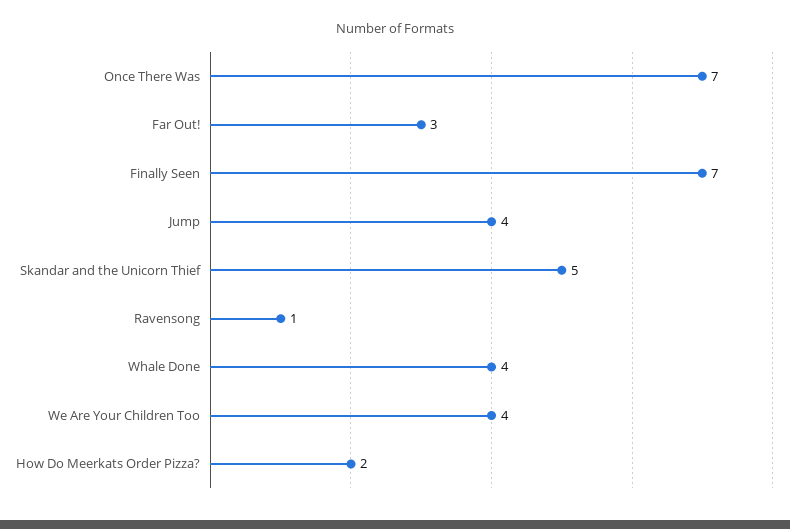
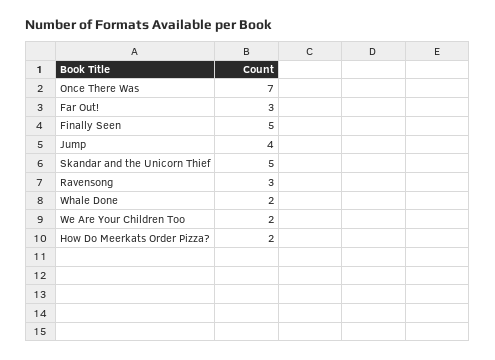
Finally Seen: 7 -> 5
Ravensong: 1 -> 3
Whale Done: 4 -> 2
We Are Your Children Too: 4 -> 2

